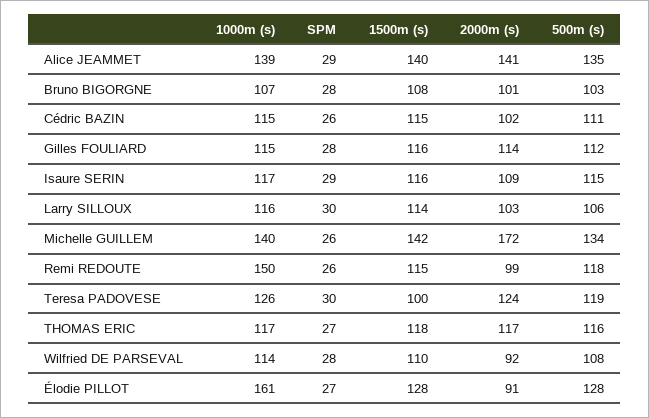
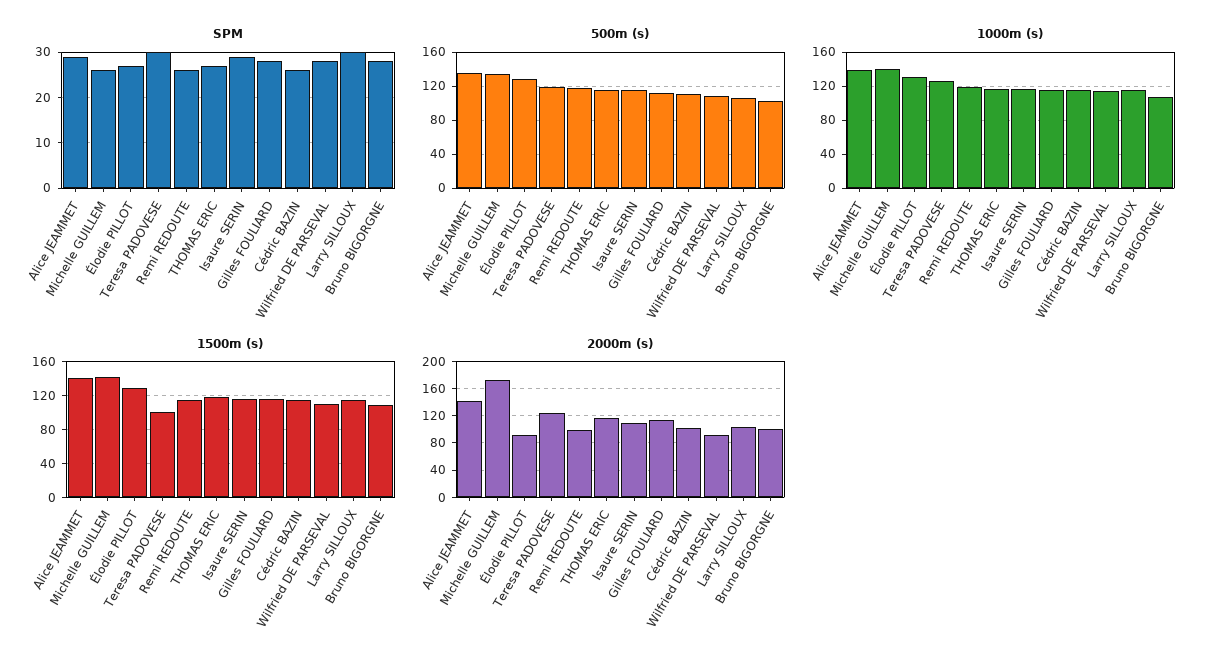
1000m (s), Remi REDOUTE: 150 -> 120
1000m (s), Élodie PILLOT: 161 -> 130

